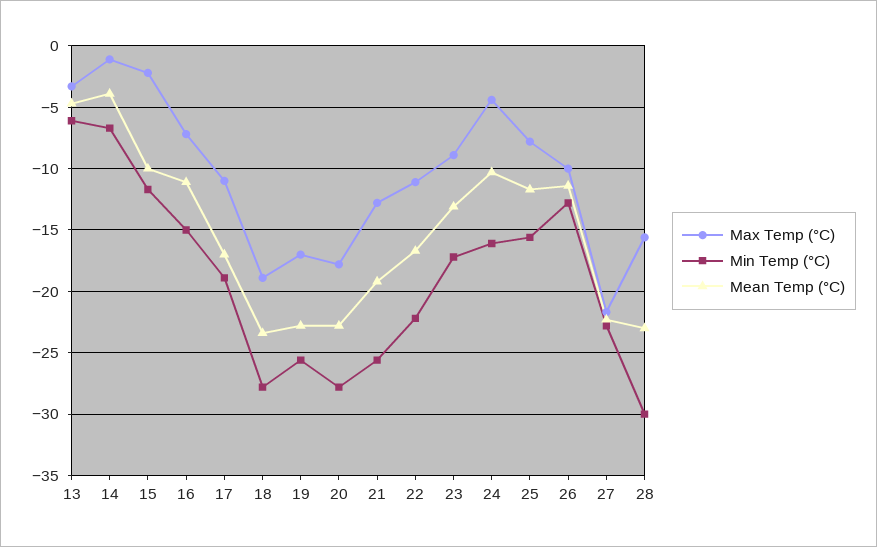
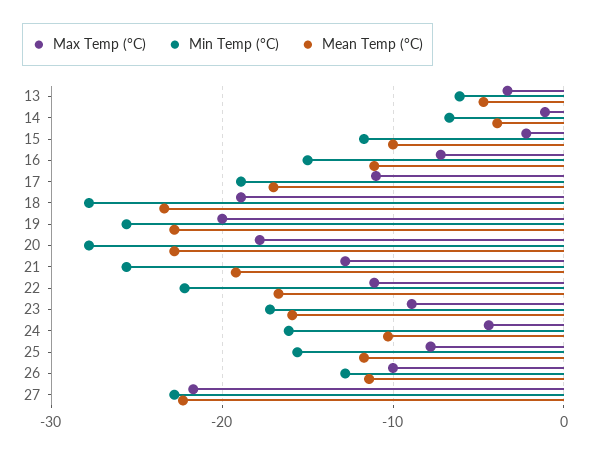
Max Temp (°C), 19: -17 -> -20
Mean Temp (°C), 23: -13 -> -16
Max Temp (°C), 28: -15.5 -> none
Min Temp (°C), 28: -30 -> none
Mean Temp (°C), 28: -23 -> none

